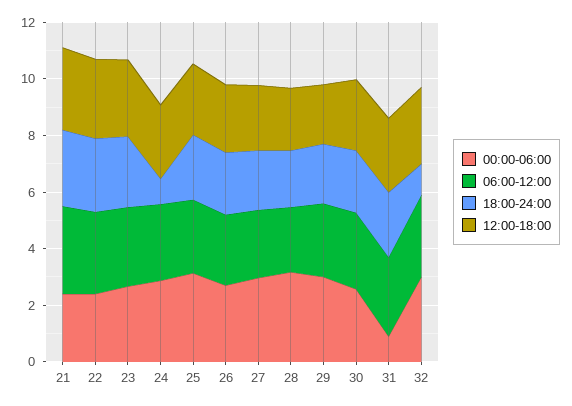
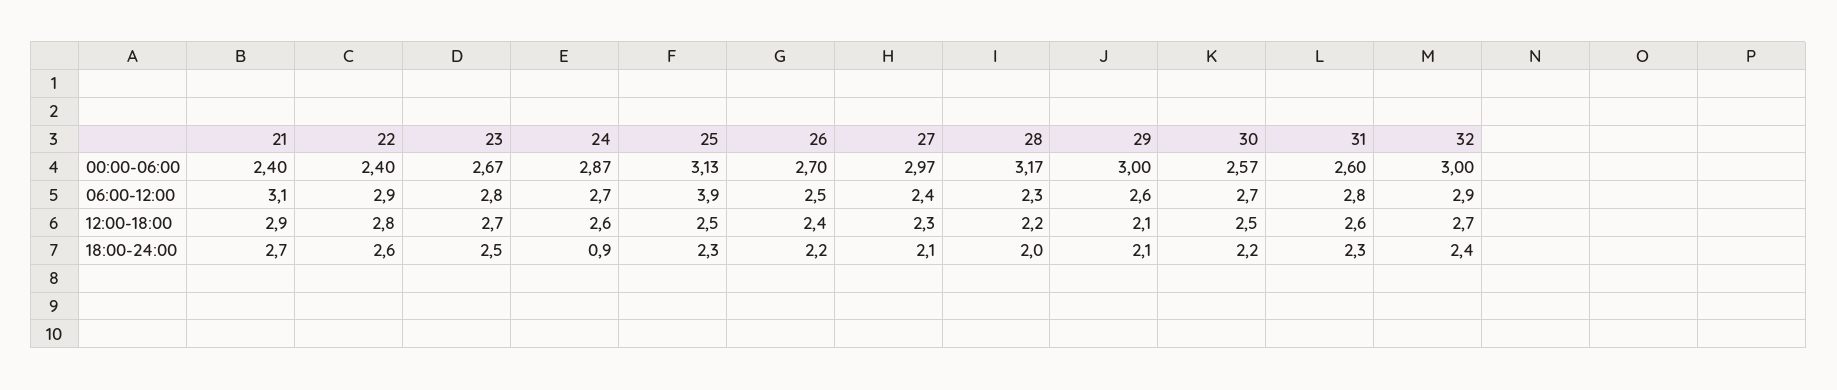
06:00-12:00, 25: 2.5 -> 3.9
00:00-06:00, 31: 1 -> 2.6
18:00-24:00, 32: 1 -> 2.4

